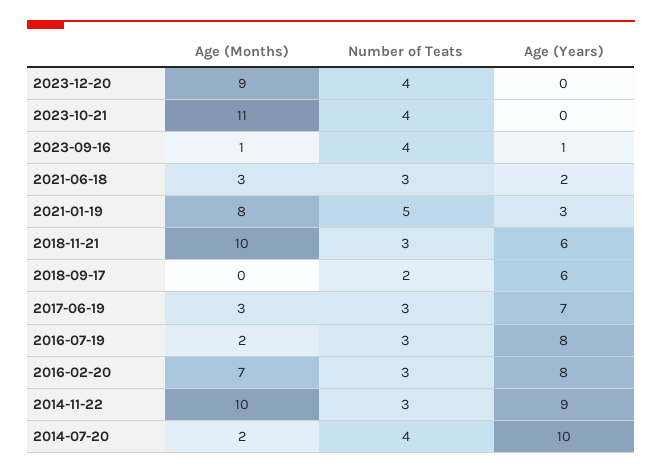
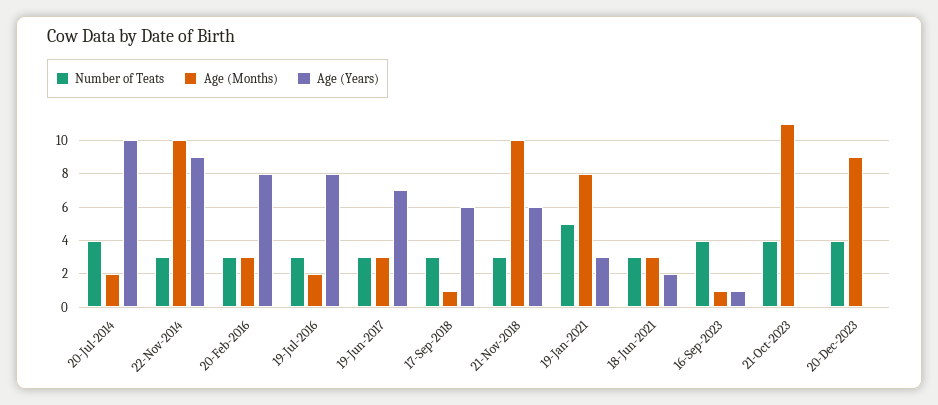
Age (Months), 2018-09-17: 0 -> 1
Number of Teats, 2018-09-17: 2 -> 3
Age (Months), 2016-02-20: 7 -> 3

